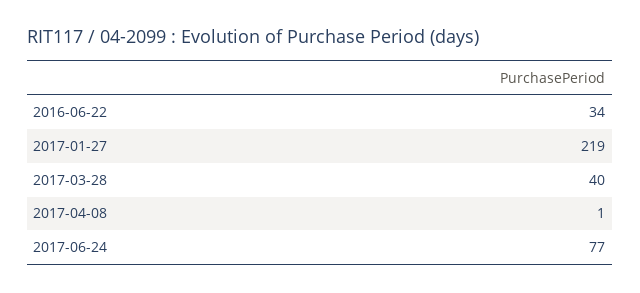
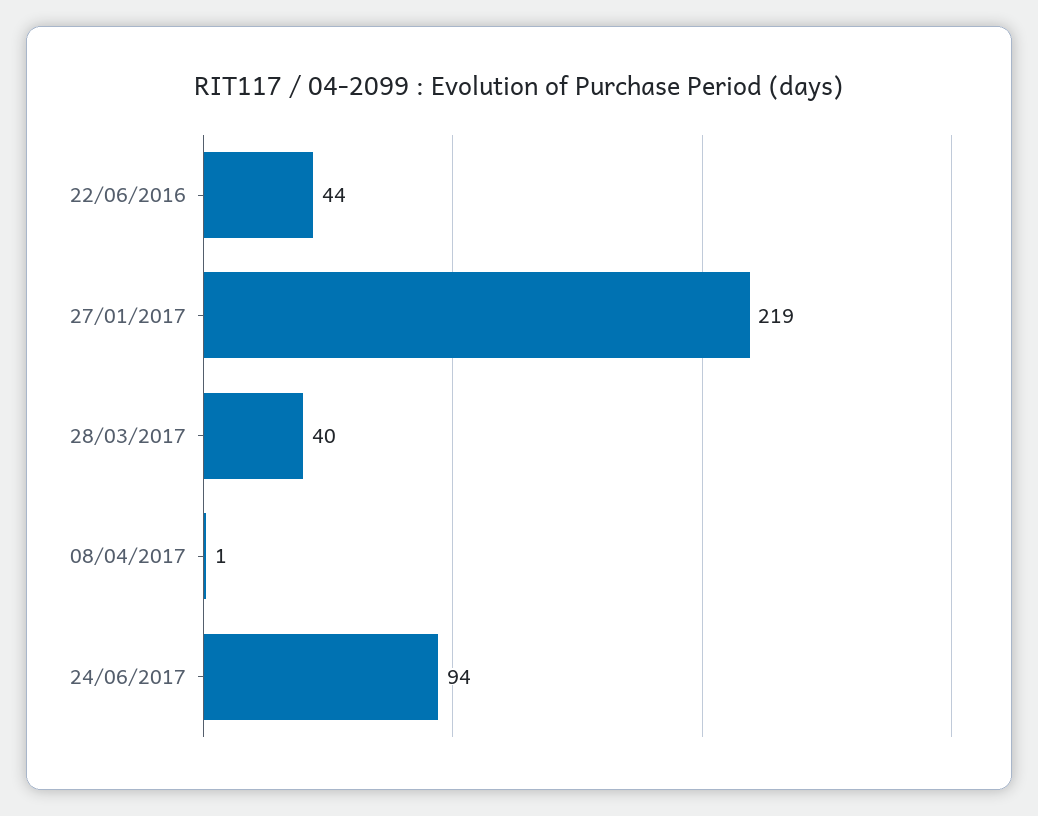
2016-06-22: 34 -> 44
2017-06-24: 77 -> 94

